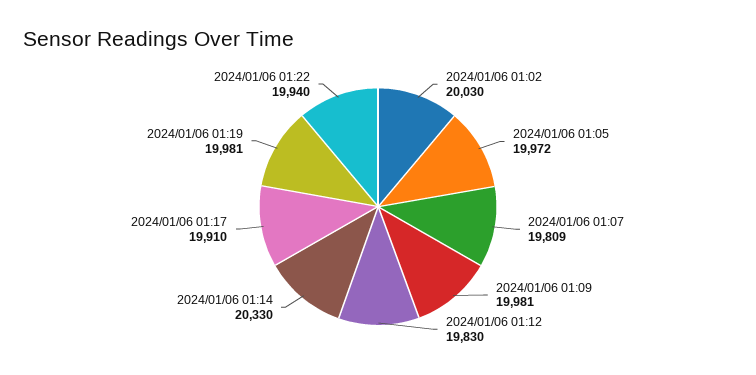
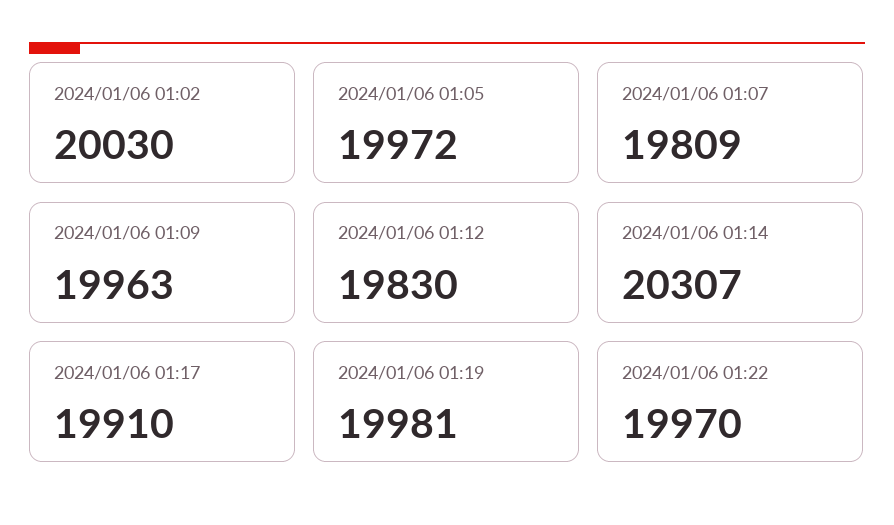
2024/01/06 01:09: 19981 -> 19963
2024/01/06 01:14: 20330 -> 20307
2024/01/06 01:22: 19940 -> 19970

